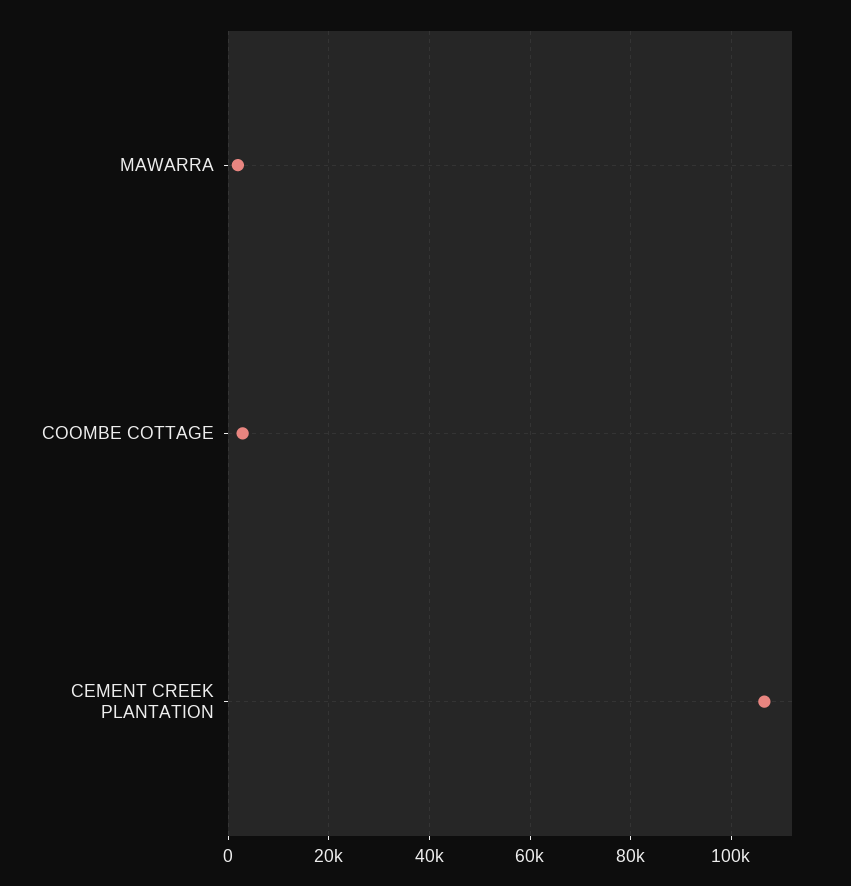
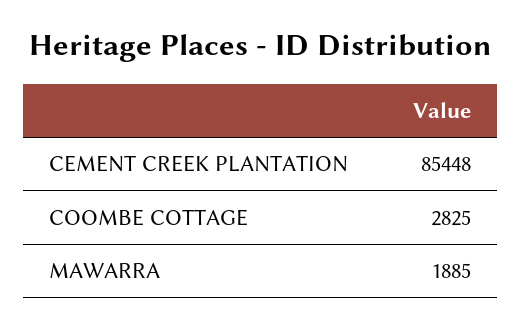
CEMENT CREEK PLANTATION: 106000 -> 85448

